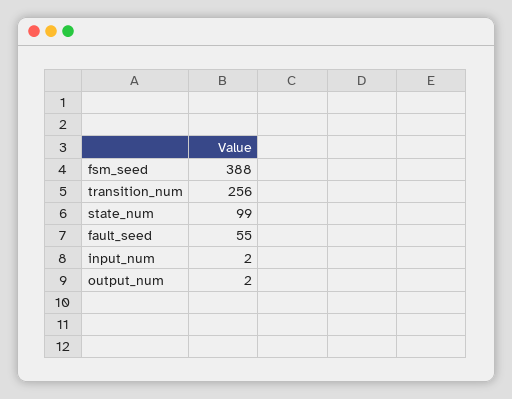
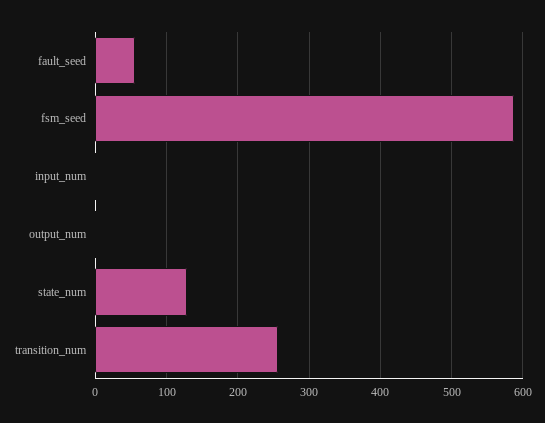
fsm_seed: 388 -> 590
state_num: 99 -> 130

